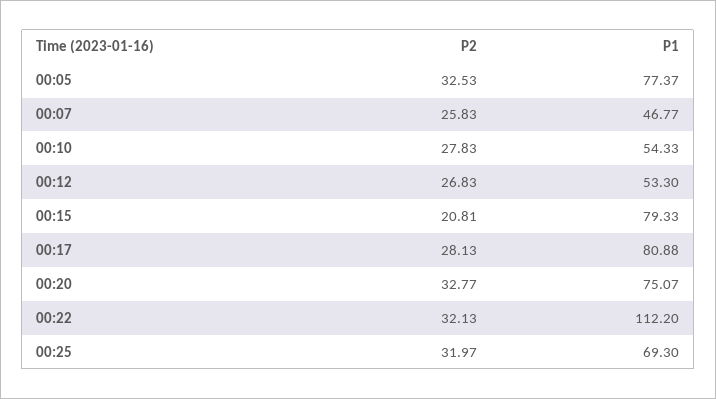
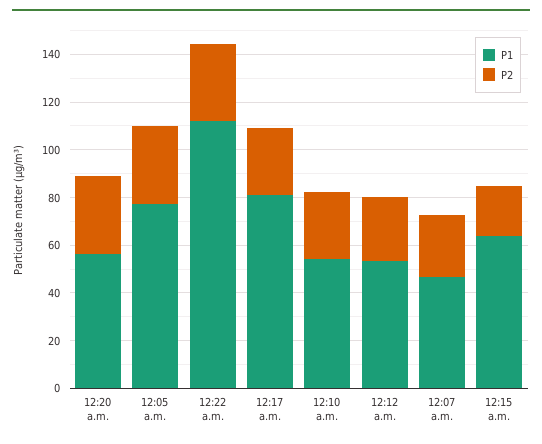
P1, 00:15: 79.33 -> 65
P1, 00:20: 75.07 -> 55
P2, 00:25: 31.97 -> none
P1, 00:25: 69.3 -> none

